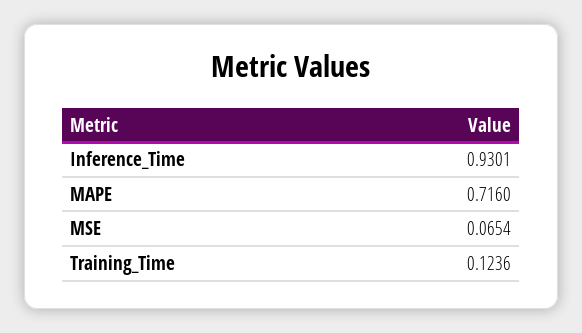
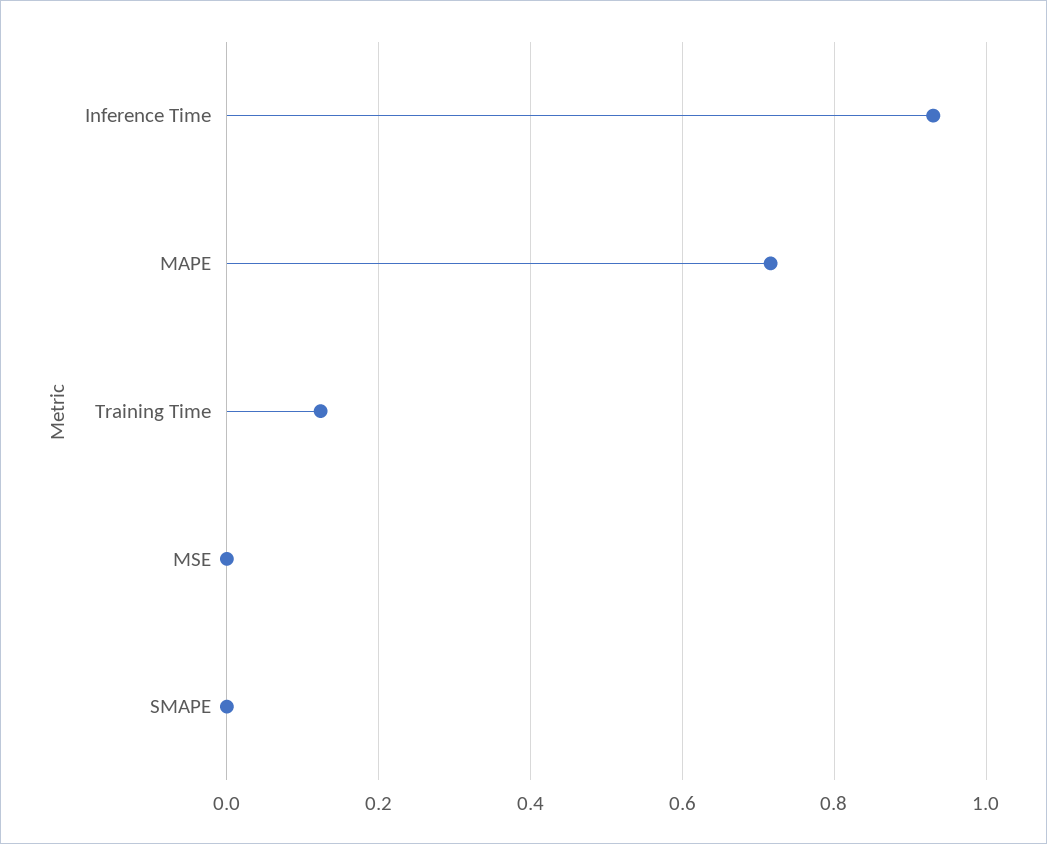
MSE: 0.0654 -> 0
SMAPE: none -> 0

